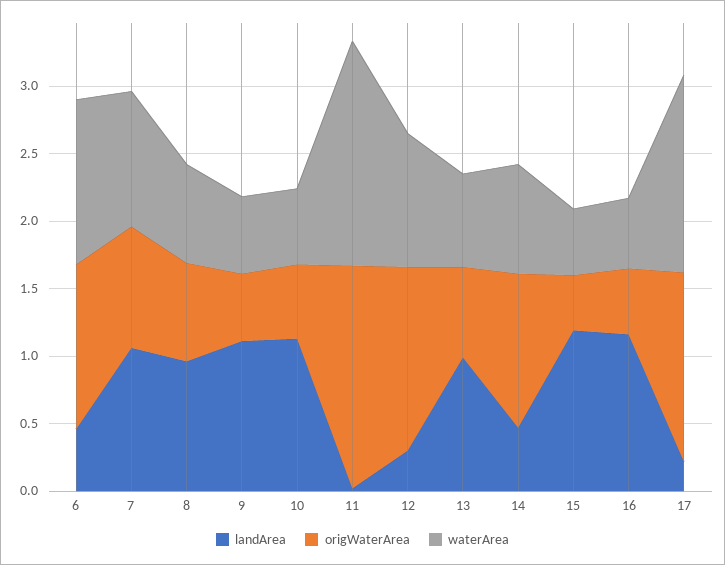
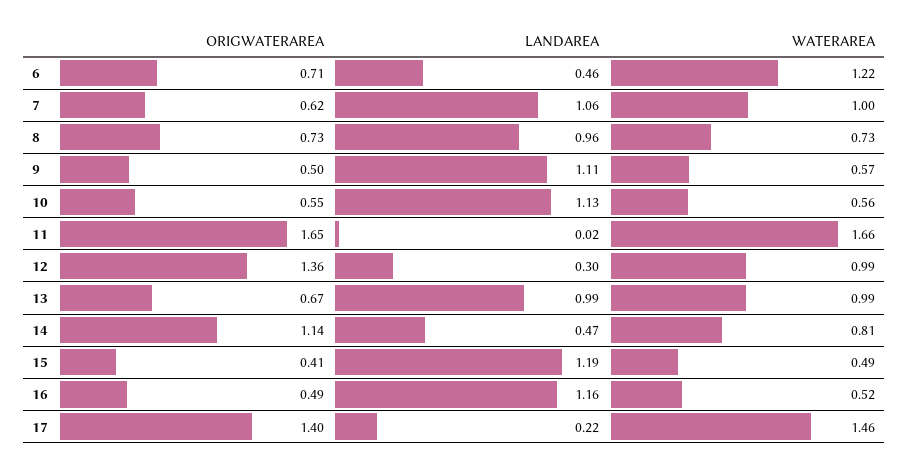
origWaterArea, 6: 1.2 -> 0.71
origWaterArea, 7: 0.9 -> 0.62
waterArea, 13: 0.7 -> 0.99

